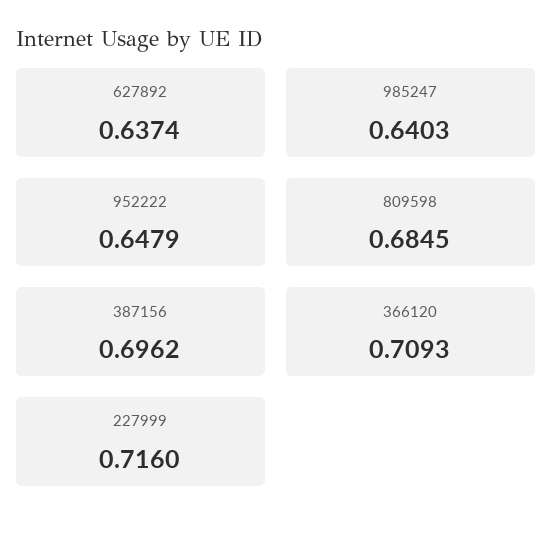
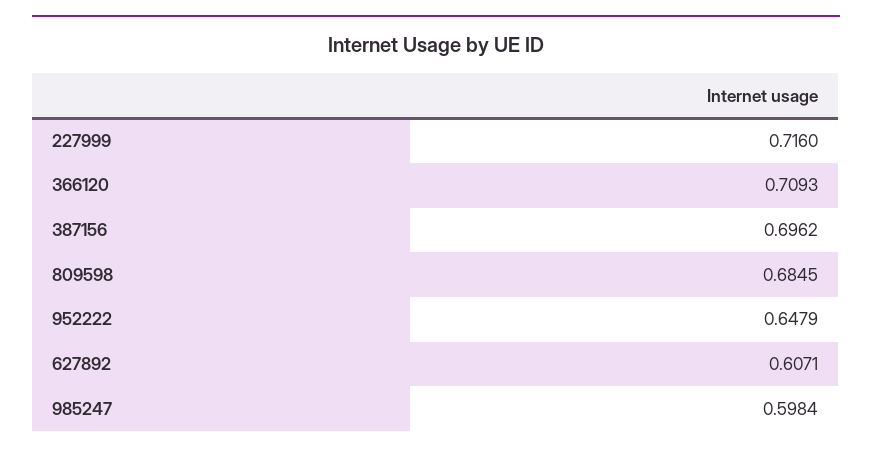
627892: 0.6374 -> 0.6071
985247: 0.6403 -> 0.5984

